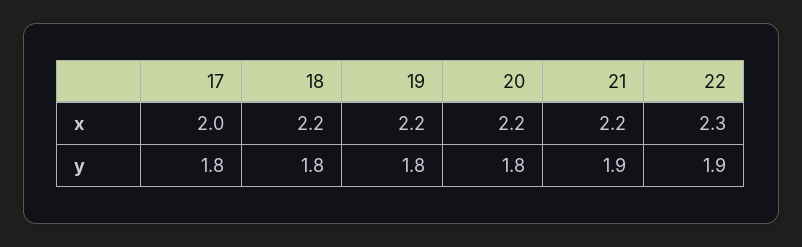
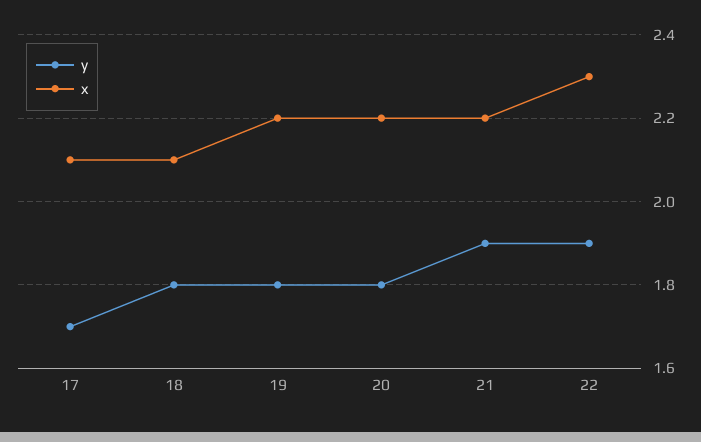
x, 17: 2 -> 2.1
x, 18: 2.2 -> 2.1
y, 17: 1.8 -> 1.7

